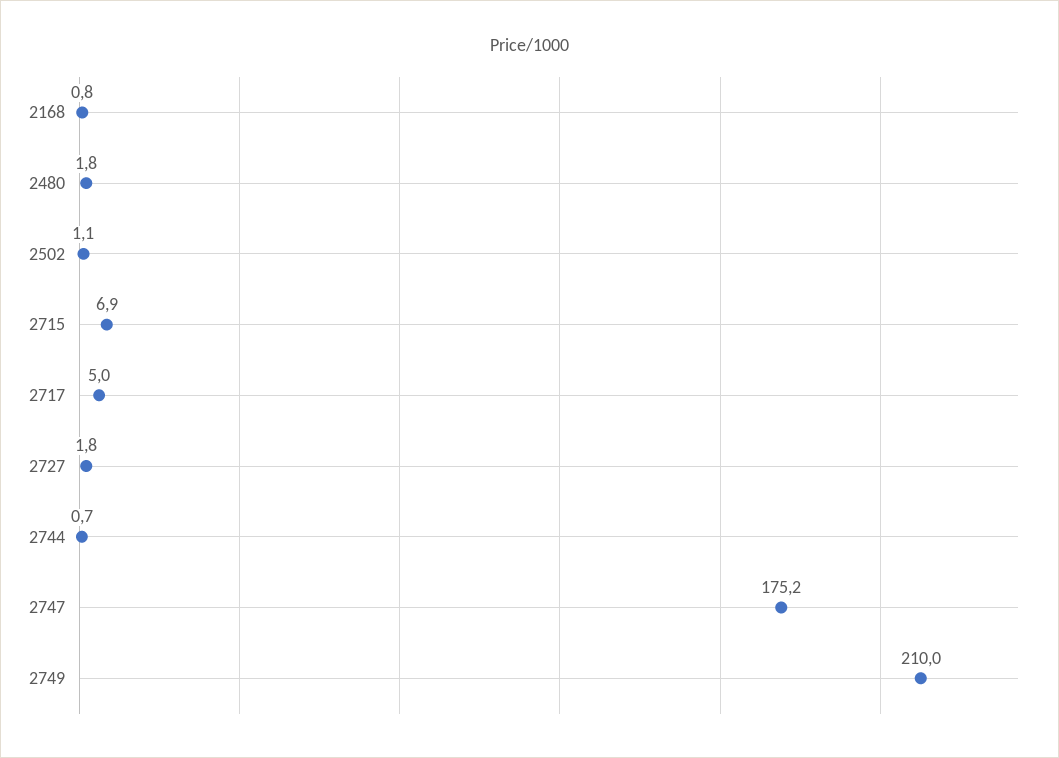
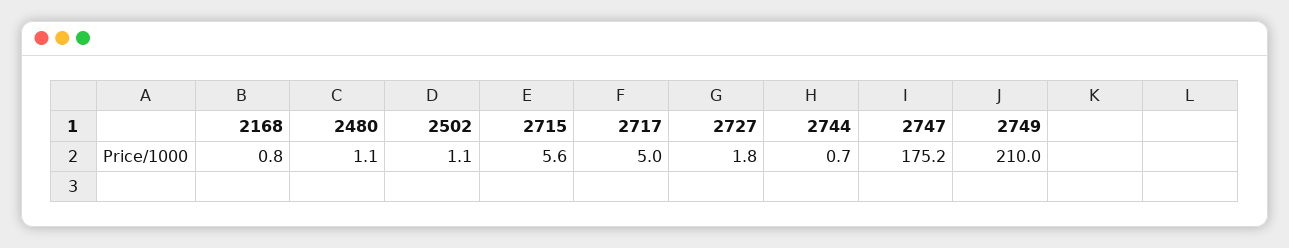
2480: 1.8 -> 1.1
2715: 6.9 -> 5.6

